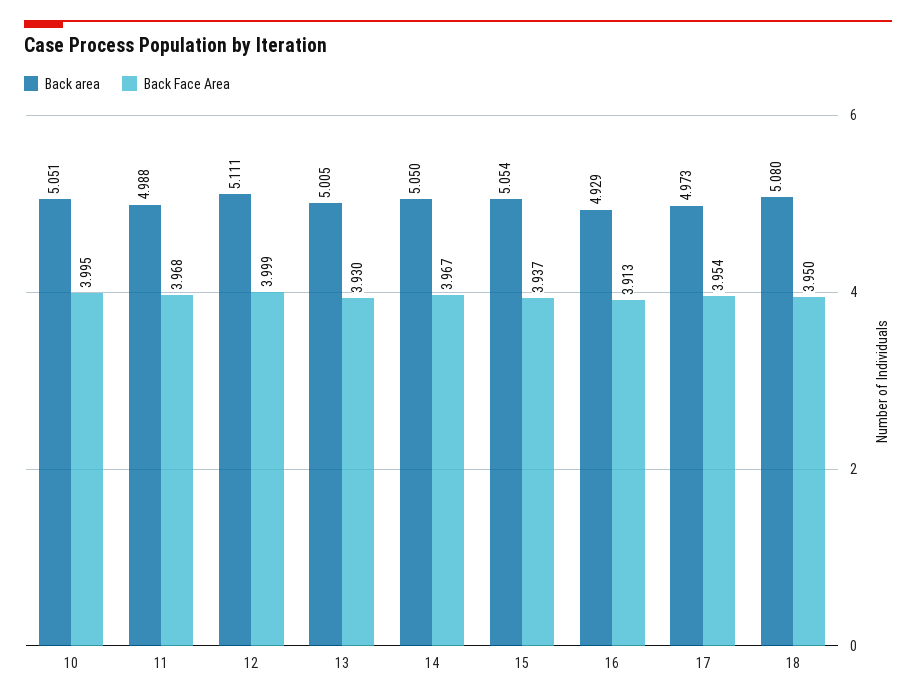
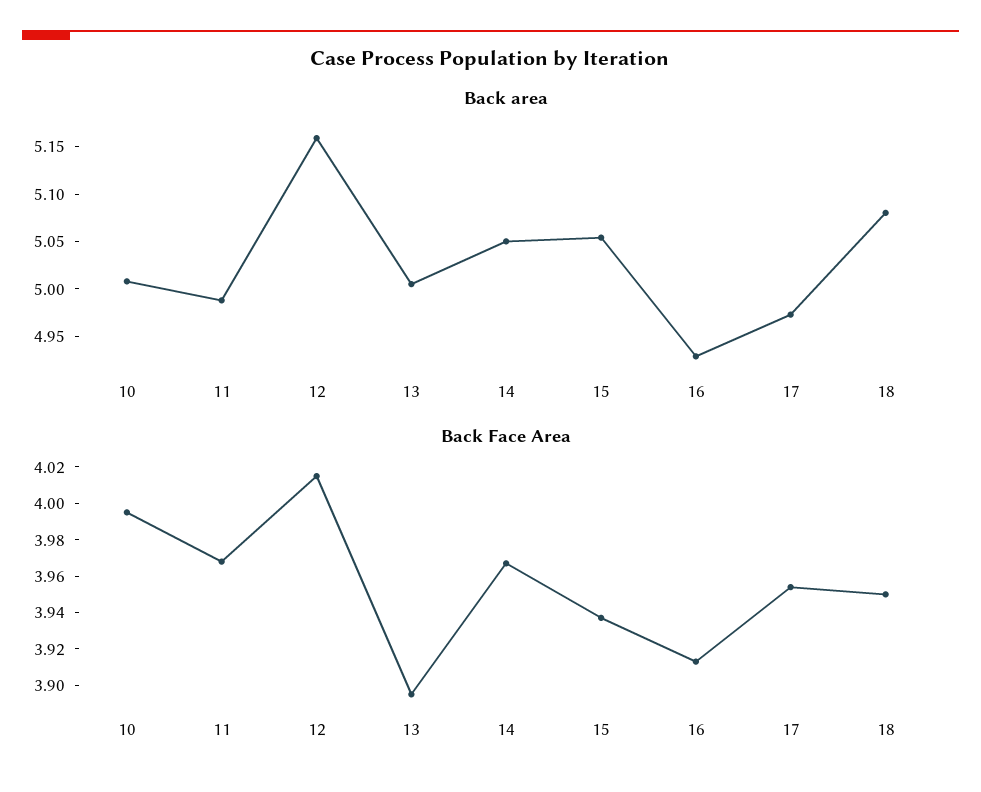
Back area, 10: 5.051 -> 5.01
Back area, 12: 5.111 -> 5.16
Back Face Area, 12: 3.999 -> 4.015
Back Face Area, 13: 3.93 -> 3.895

